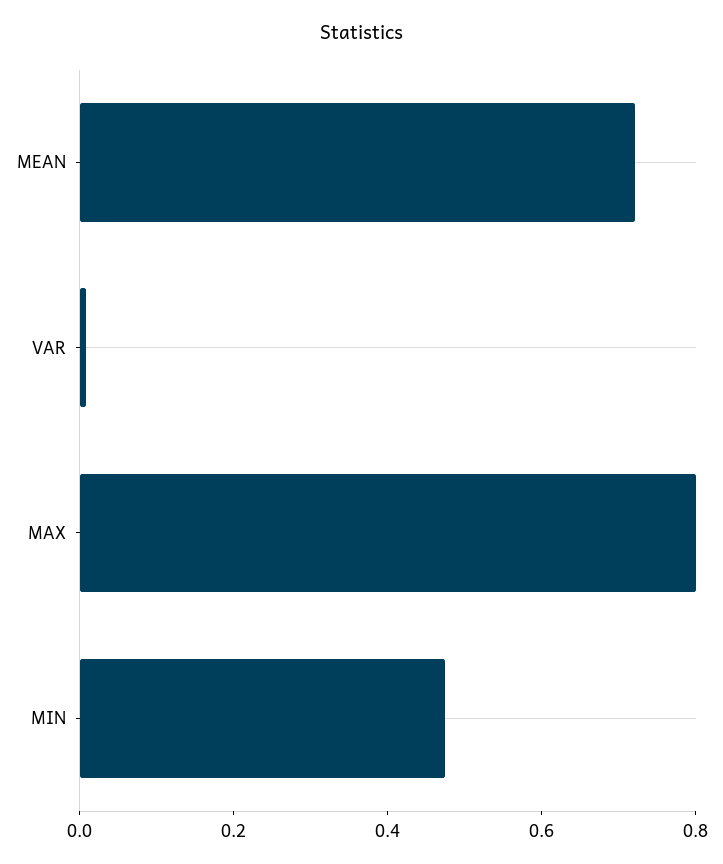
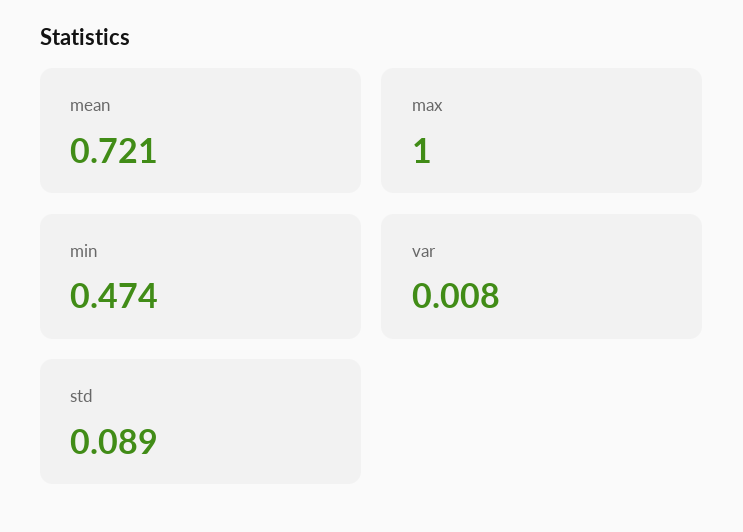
MAX: 0.8 -> 1
std: none -> 0.089

